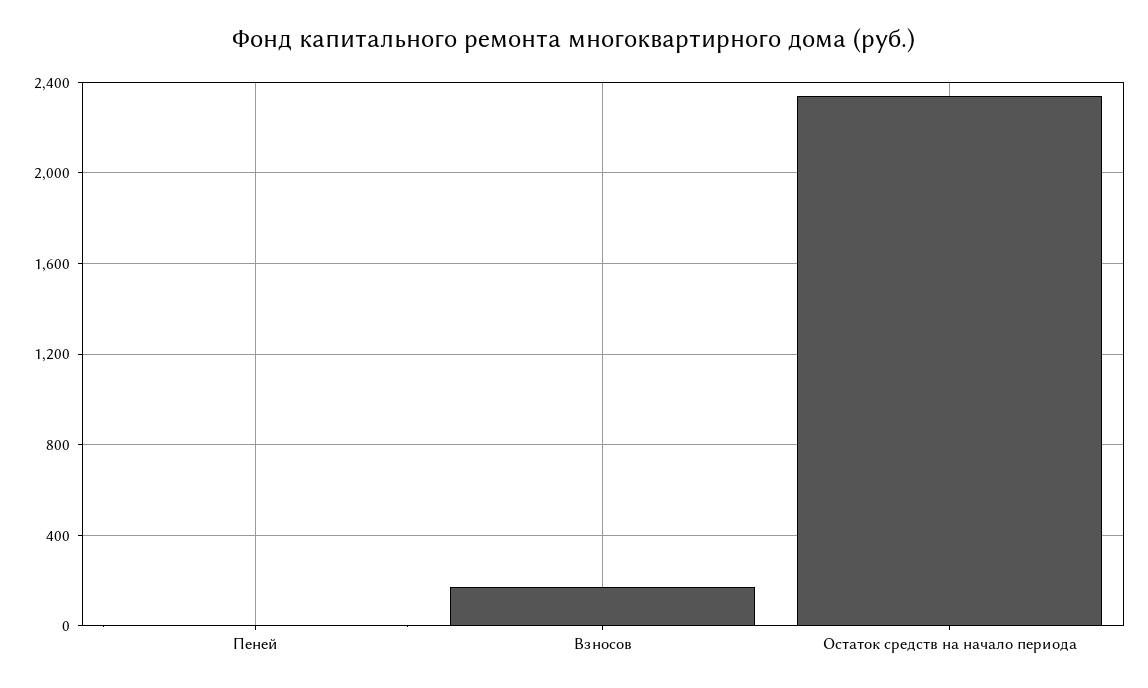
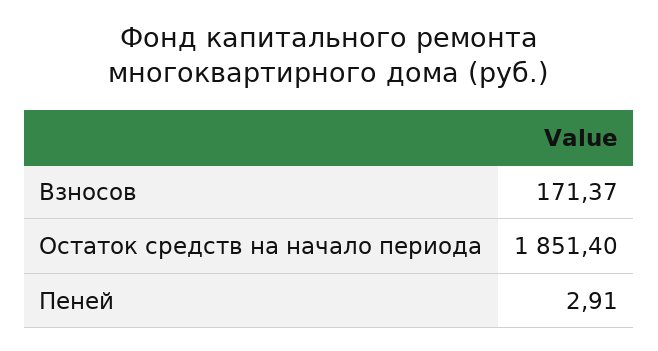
Остаток средств на начало периода: 2350 -> 1851.4

